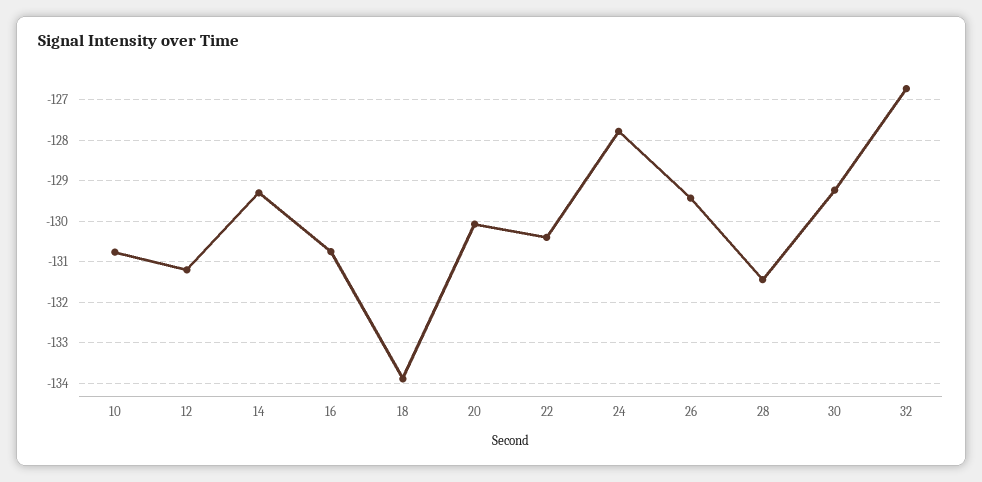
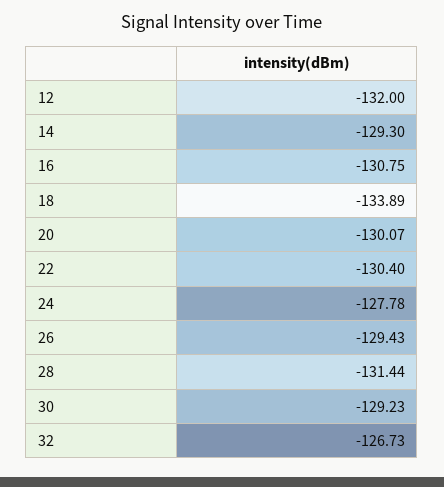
10: -130.8 -> none
12: -131.2 -> -132

